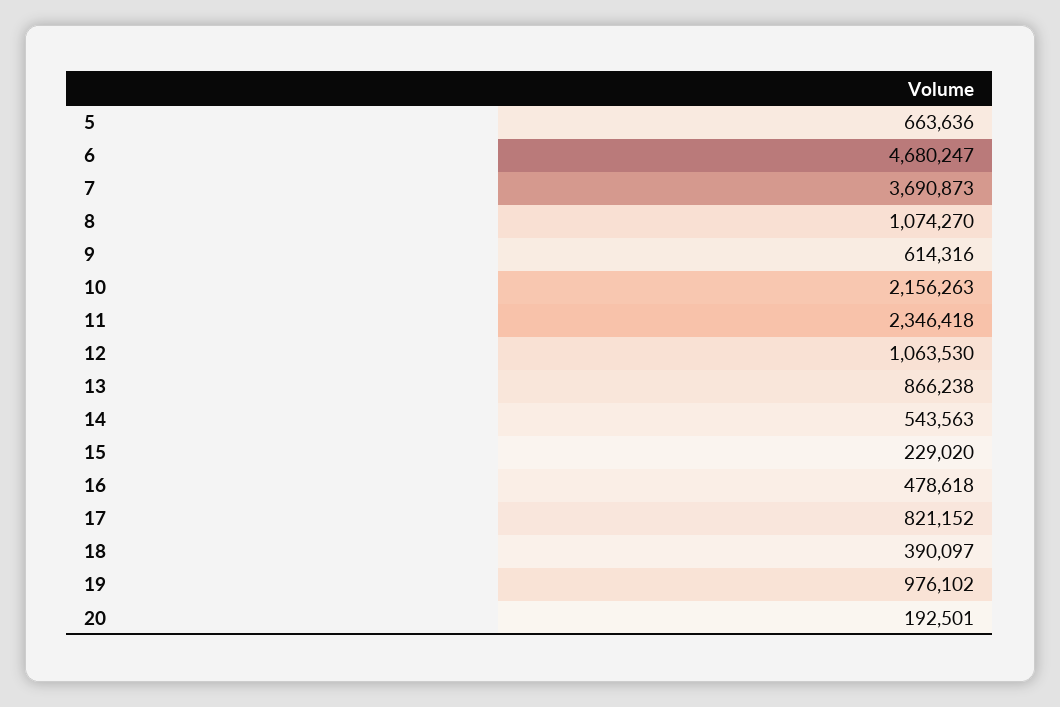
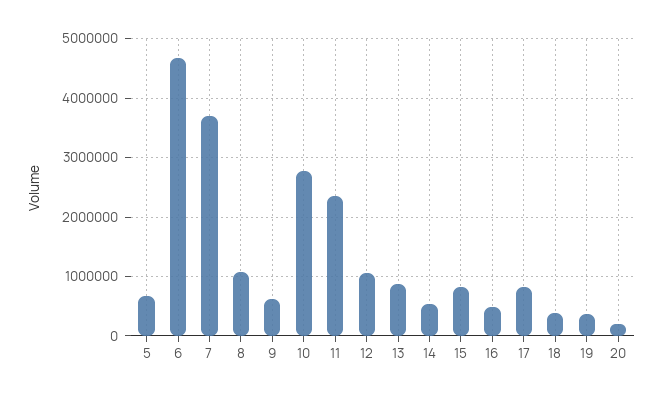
10: 2156263 -> 2800000
15: 229020 -> 800000
19: 976102 -> 400000

